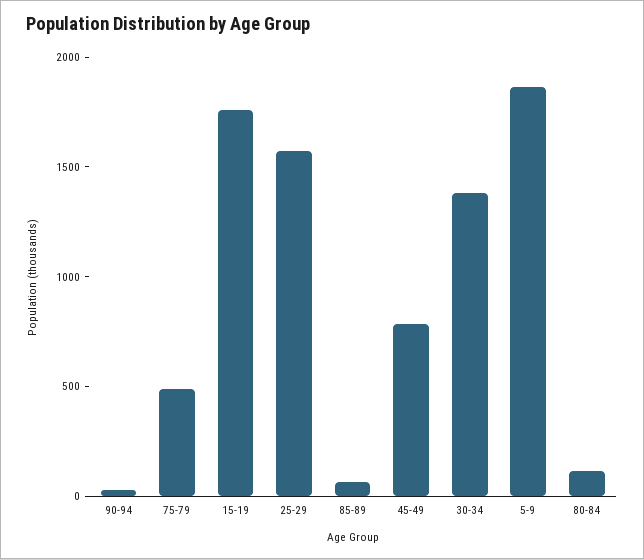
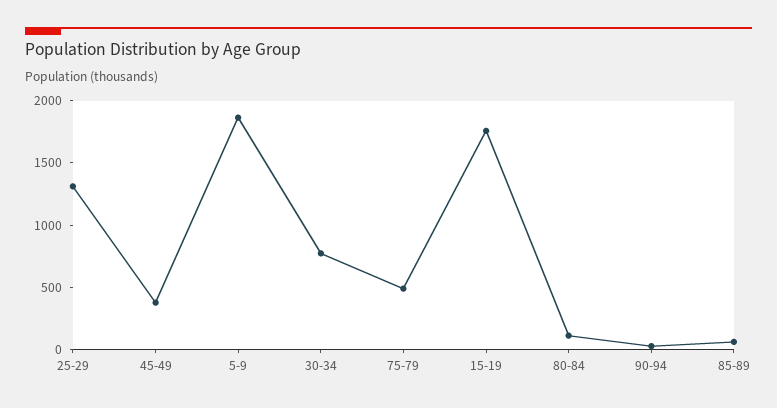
25-29: 1600 -> 1300
45-49: 800 -> 400
30-34: 1400 -> 800

